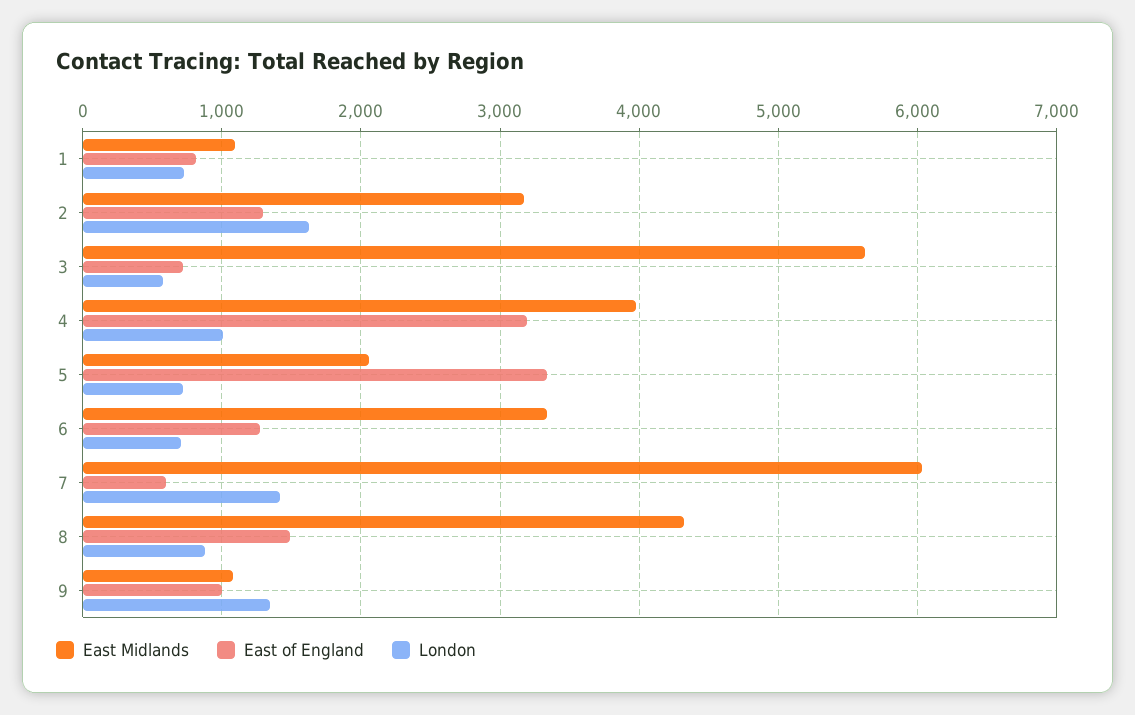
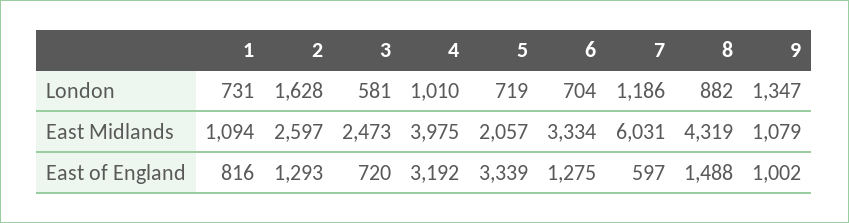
East Midlands, 2: 3200 -> 2597
East Midlands, 3: 5600 -> 2473
London, 7: 1400 -> 1186

